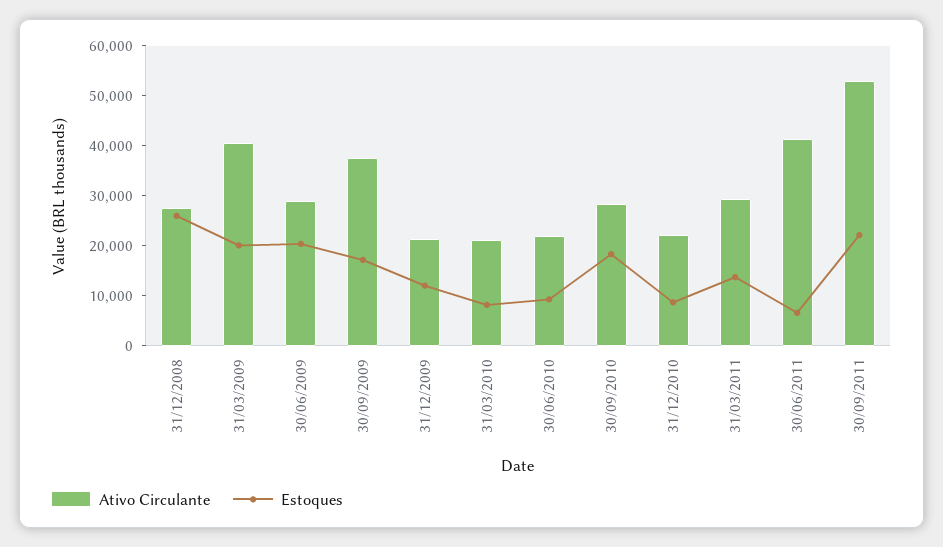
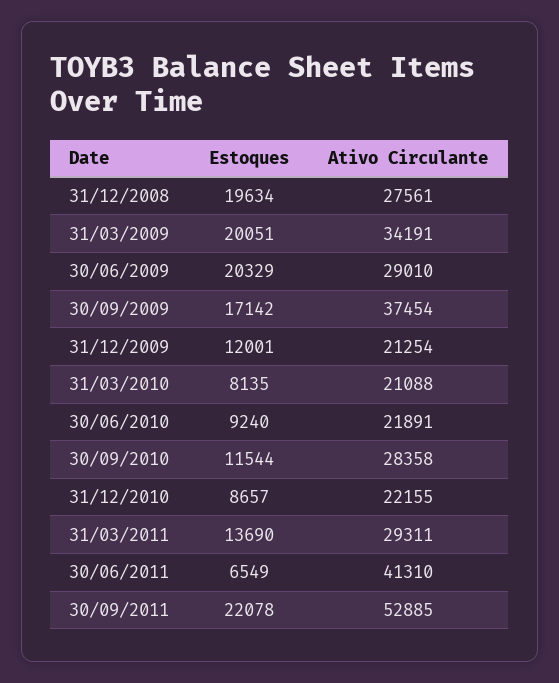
Estoques, 31/12/2008: 26000 -> 19634
Ativo Circulante, 31/03/2009: 40000 -> 34191
Estoques, 30/09/2010: 18000 -> 11544

